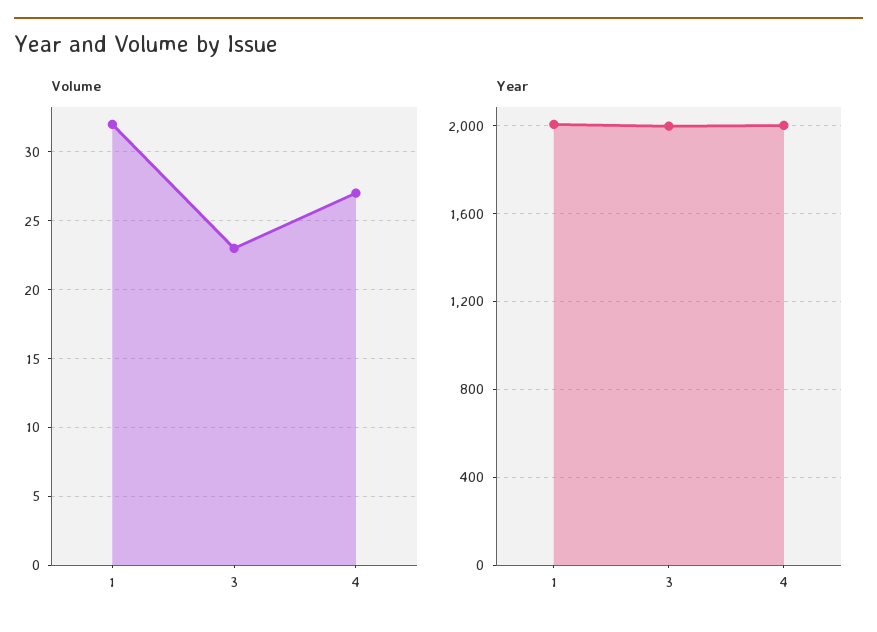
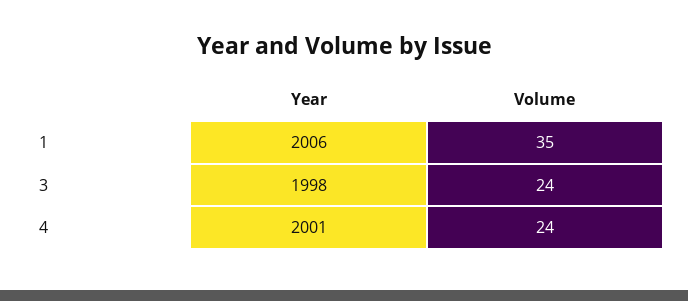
Volume, 1: 32 -> 35
Volume, 3: 23 -> 24
Volume, 4: 27 -> 24

